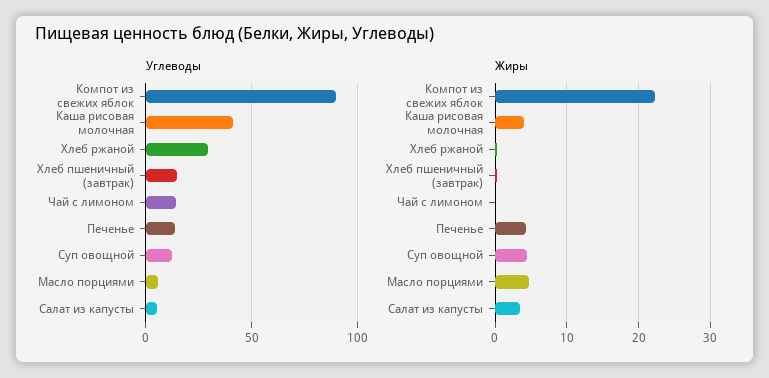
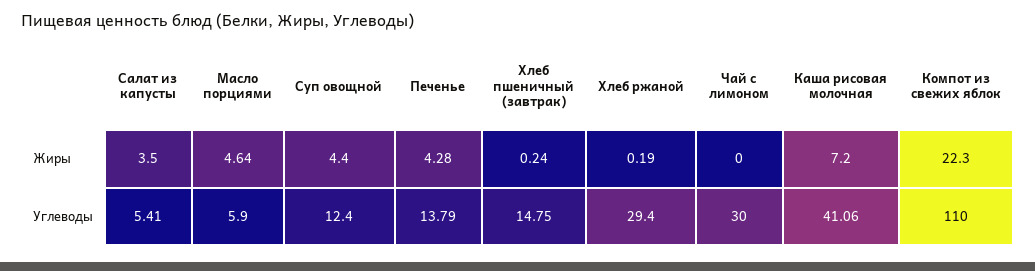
Углеводы, Компот из свежих яблок: 90 -> 110
Углеводы, Чай с лимоном: 15 -> 30
Жиры, Каша рисовая молочная: 4 -> 7.2

